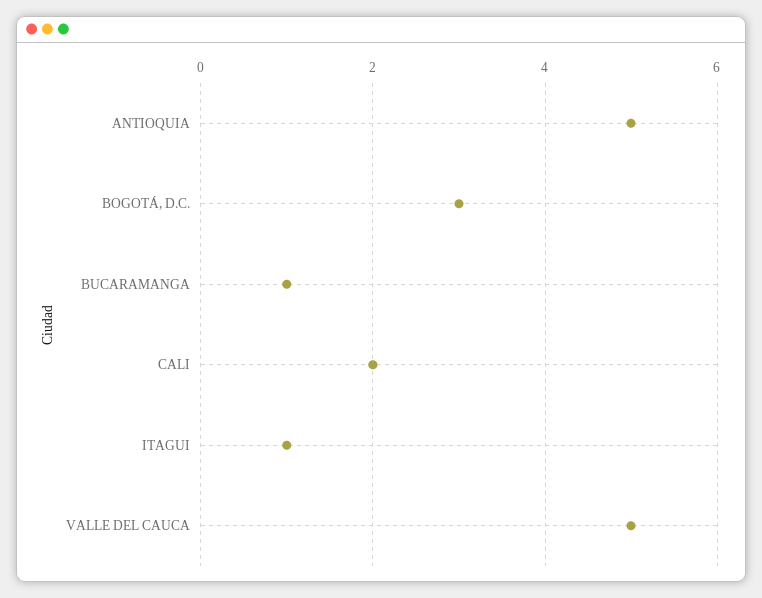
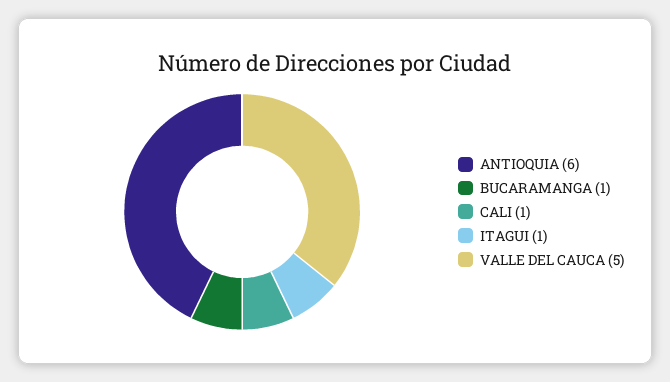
ANTIOQUIA: 5 -> 6
BOGOTÁ, D.C.: 3 -> none
CALI: 2 -> 1

